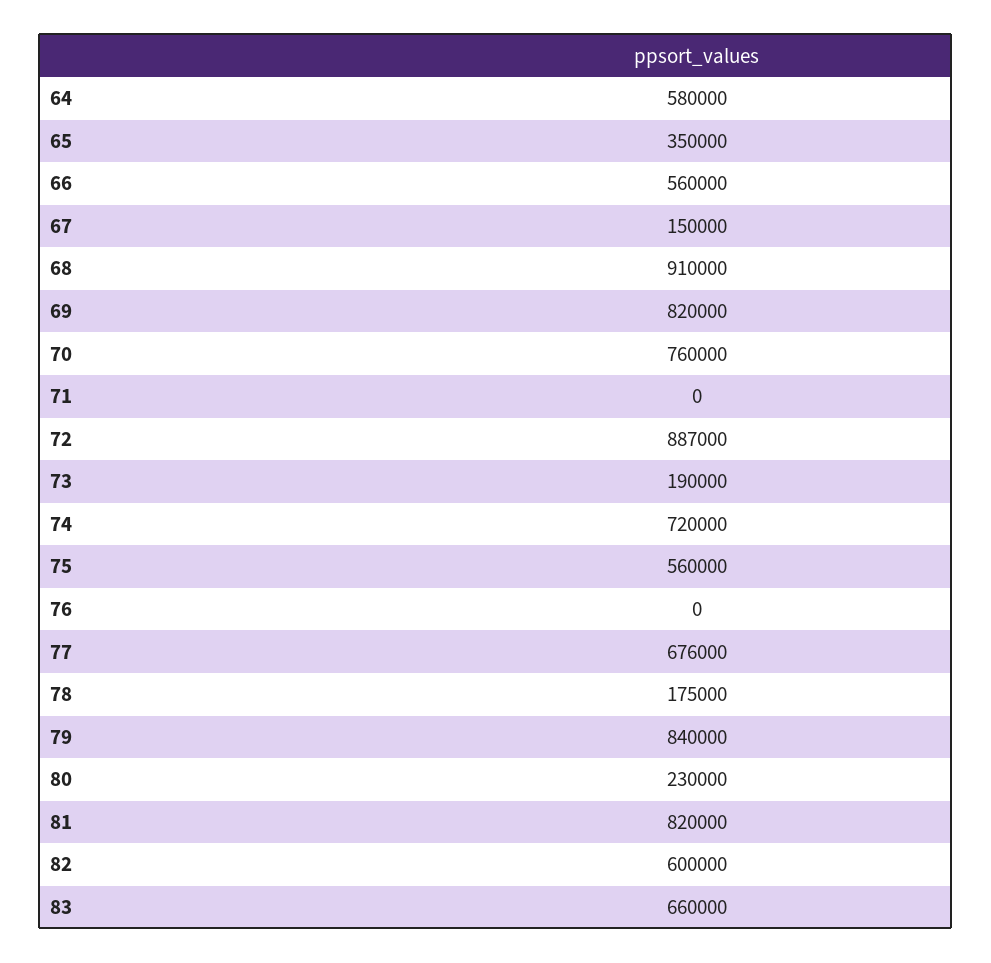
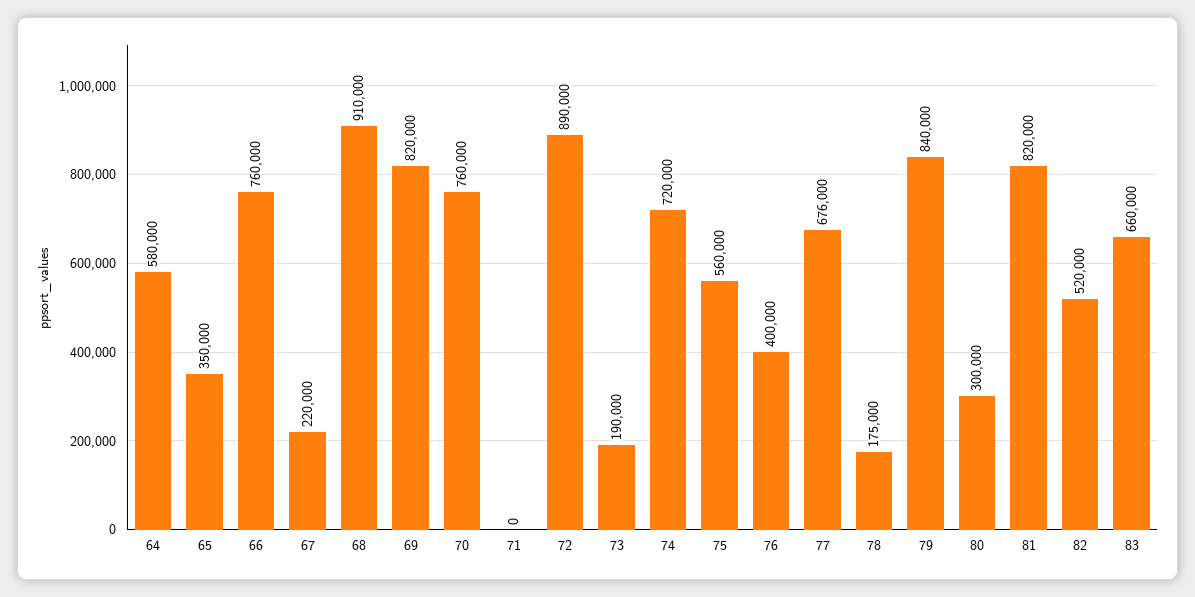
66: 560000 -> 760000
67: 150000 -> 220000
72: 887000 -> 890000
76: 0 -> 400000
80: 230000 -> 300000
82: 600000 -> 520000

